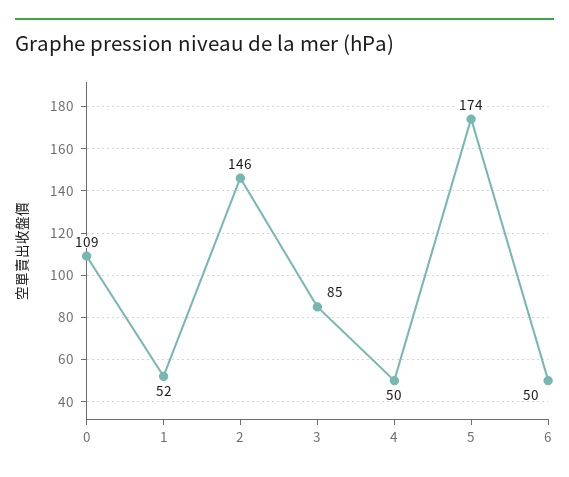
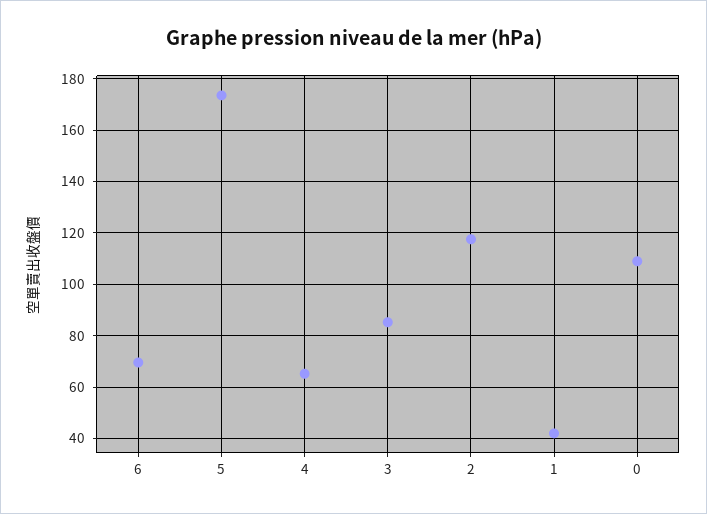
1: 52 -> 42.5
2: 146 -> 117.5
4: 50 -> 65
6: 50 -> 70

